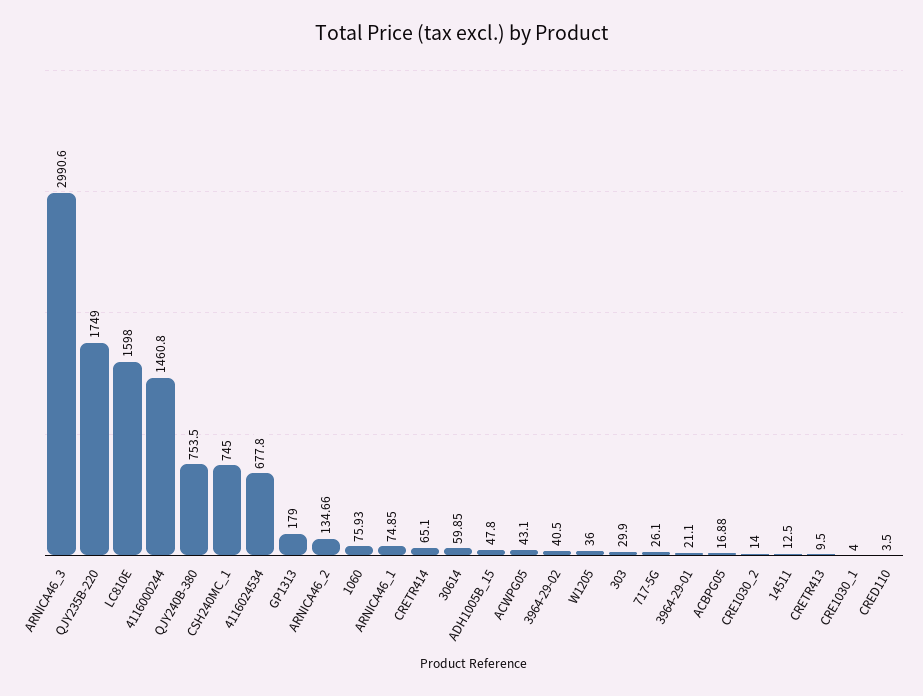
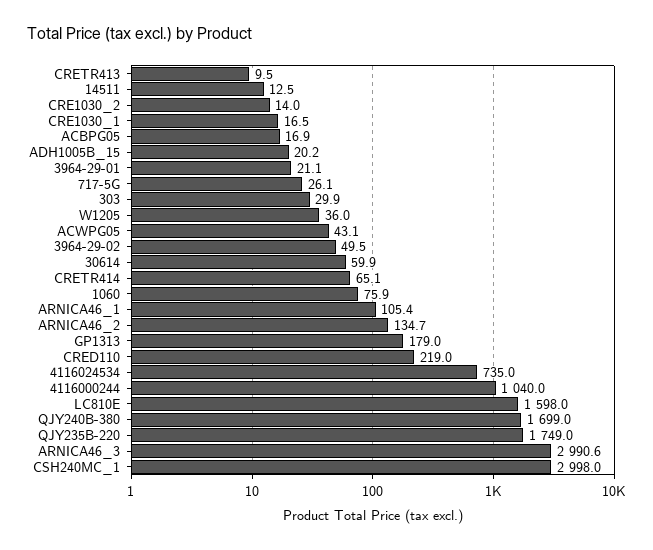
4116000244: 1460.8 -> 1040
QJY240B-380: 753.5 -> 1699
CSH240MC_1: 745 -> 2998
4116024534: 677.8 -> 735
ARNICA46_1: 74.85 -> 105.4
ADH1005B_15: 47.8 -> 20.2
3964-29-02: 40.5 -> 49.5
CRE1030_1: 4 -> 16.5
CRED110: 3.5 -> 219

